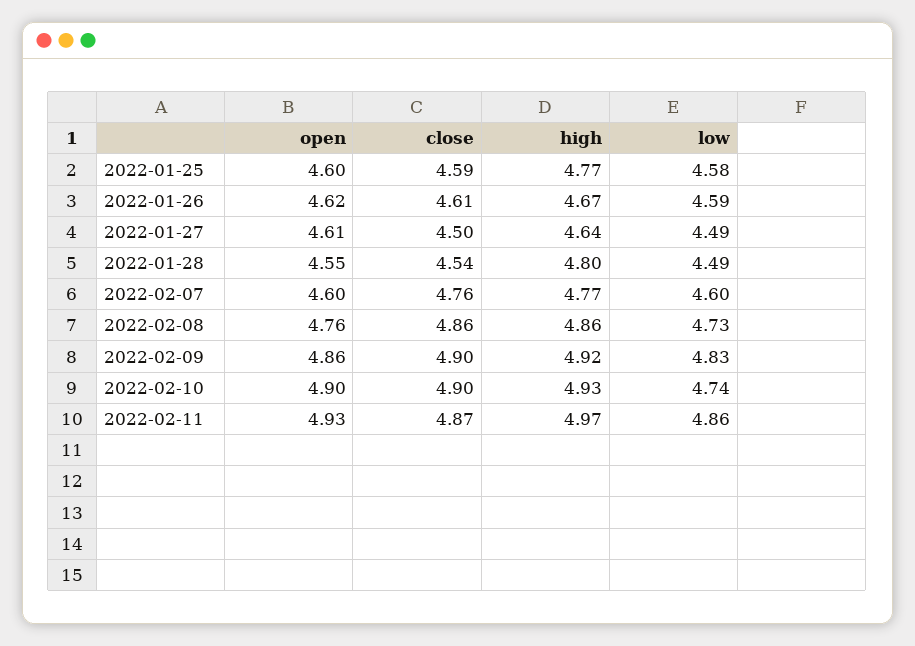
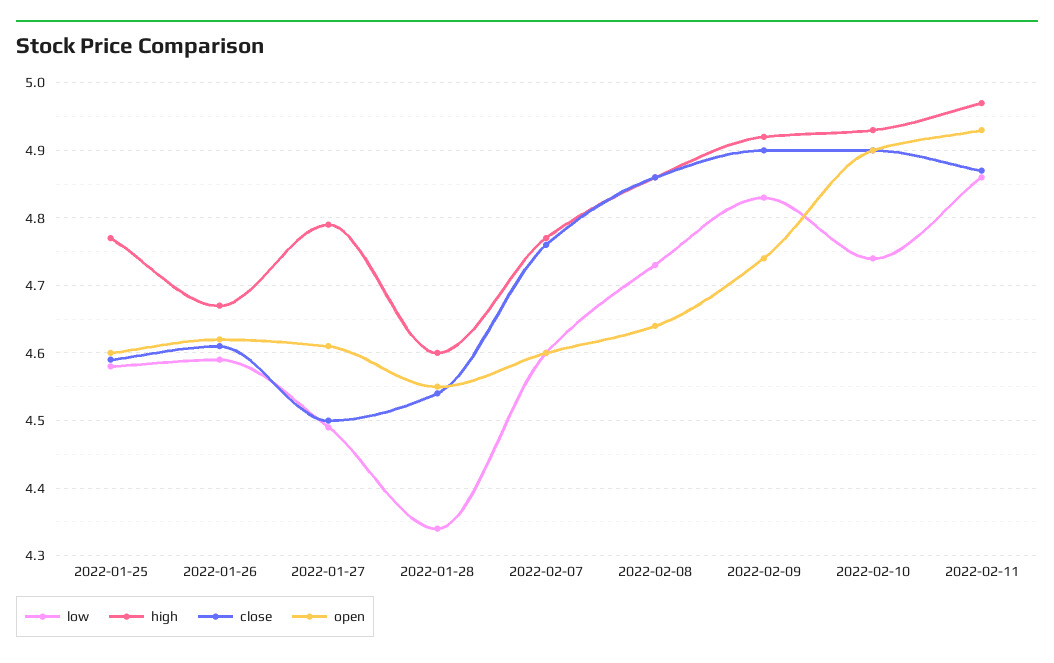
high, 2022-01-27: 4.64 -> 4.79
high, 2022-01-28: 4.8 -> 4.6
low, 2022-01-28: 4.49 -> 4.34
open, 2022-02-08: 4.76 -> 4.64
open, 2022-02-09: 4.86 -> 4.74

